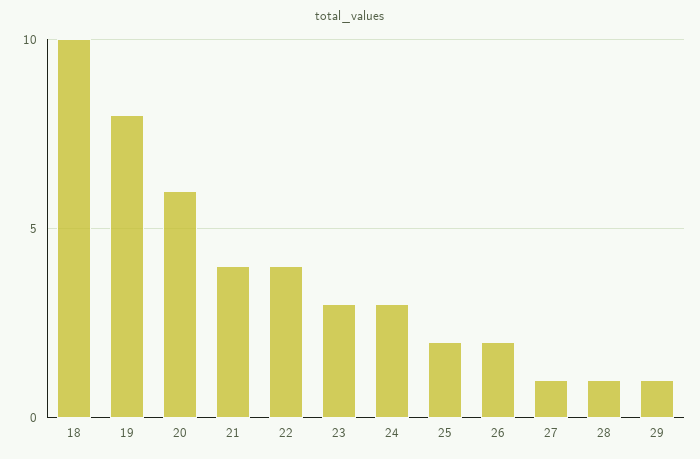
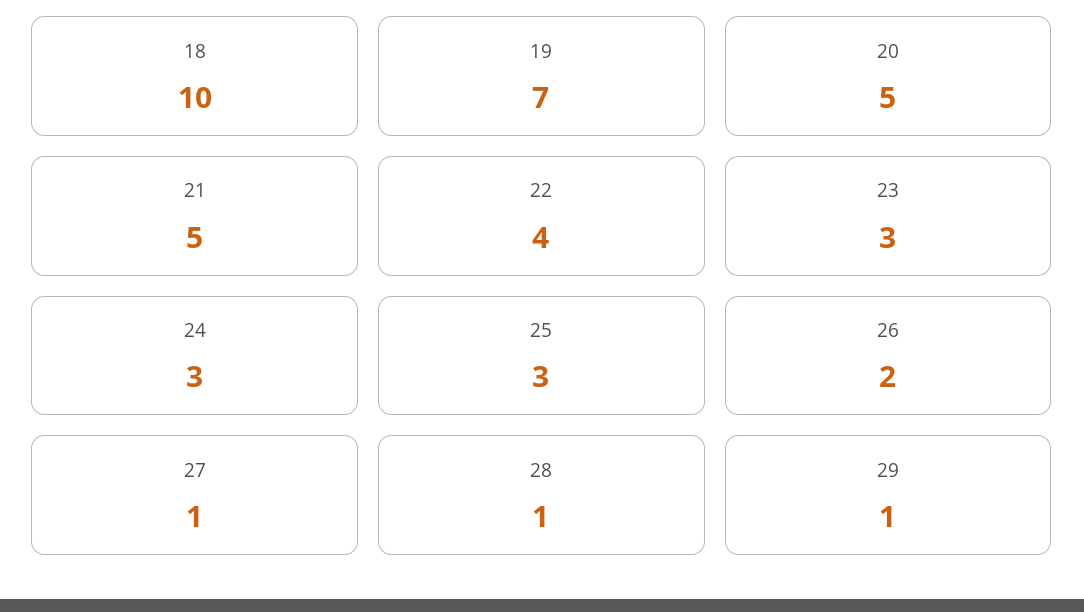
19: 8 -> 7
20: 6 -> 5
21: 4 -> 5
25: 2 -> 3

